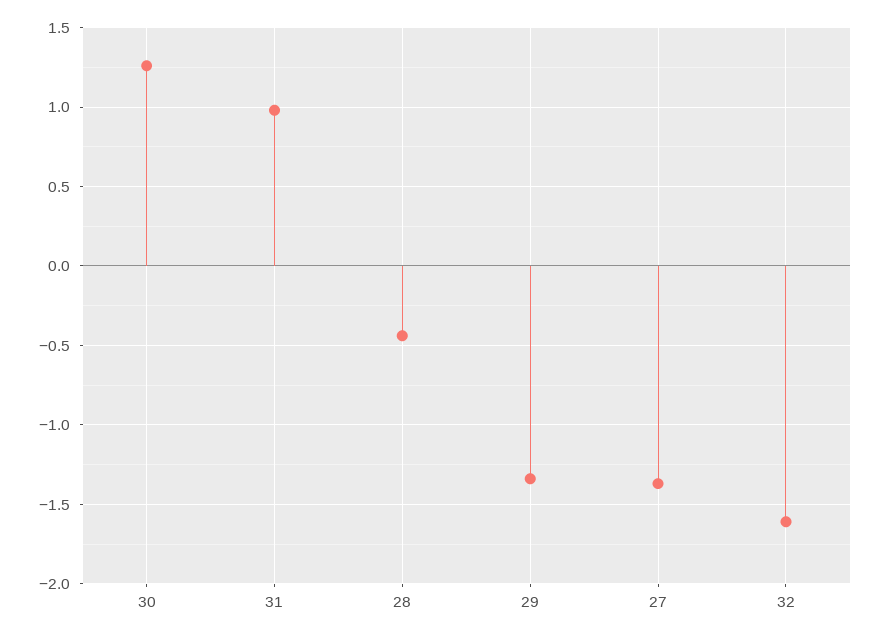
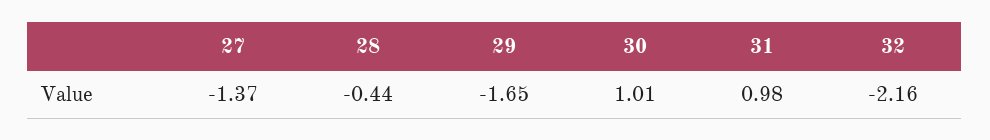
30: 1.25 -> 1.01
29: -1.35 -> -1.65
32: -1.6 -> -2.16

